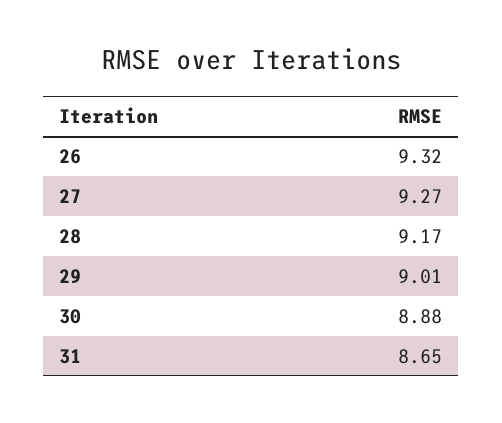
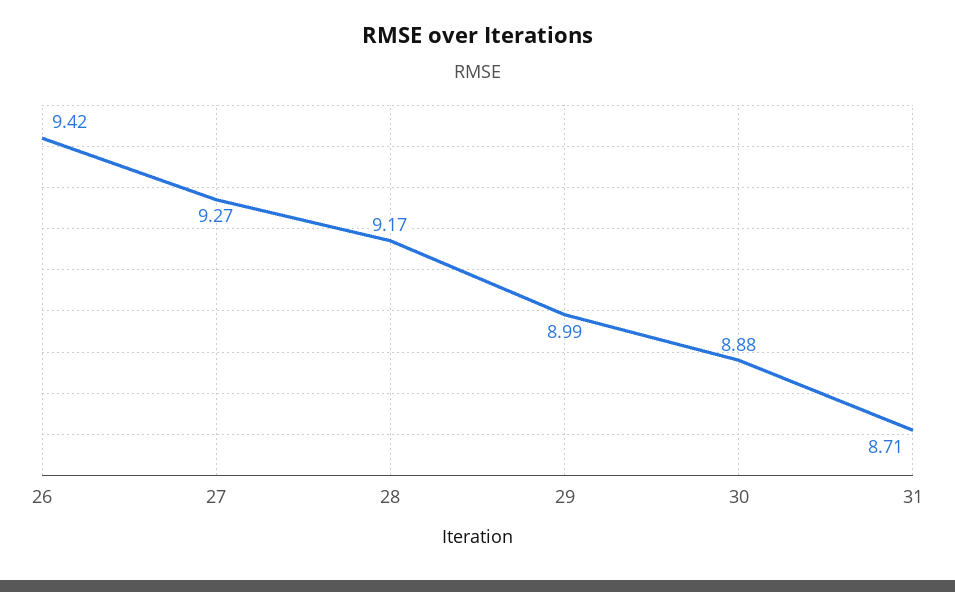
26: 9.32 -> 9.42
29: 9.01 -> 8.99
31: 8.65 -> 8.71

